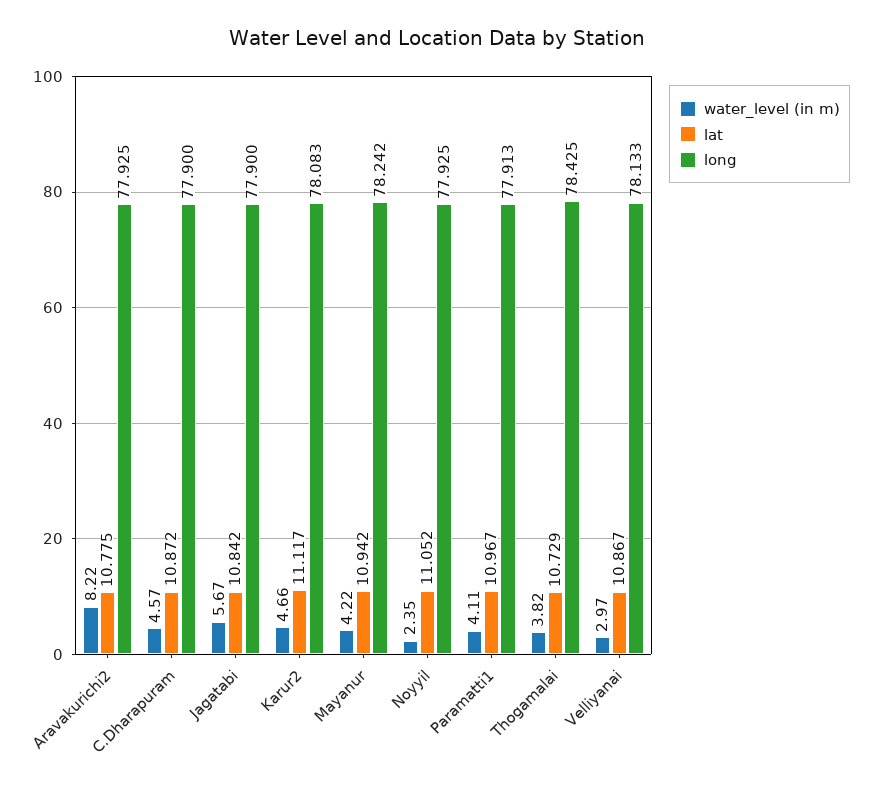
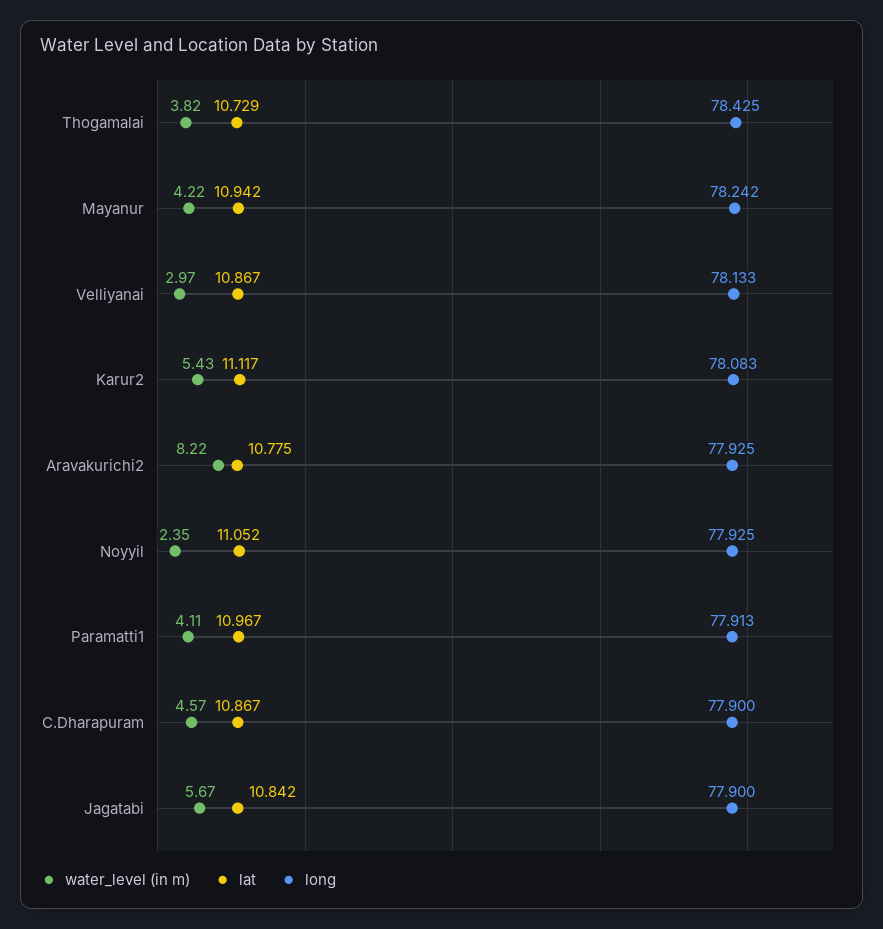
lat, C.Dharapuram: 10.872 -> 10.867
water_level (in m), Karur2: 4.66 -> 5.43

